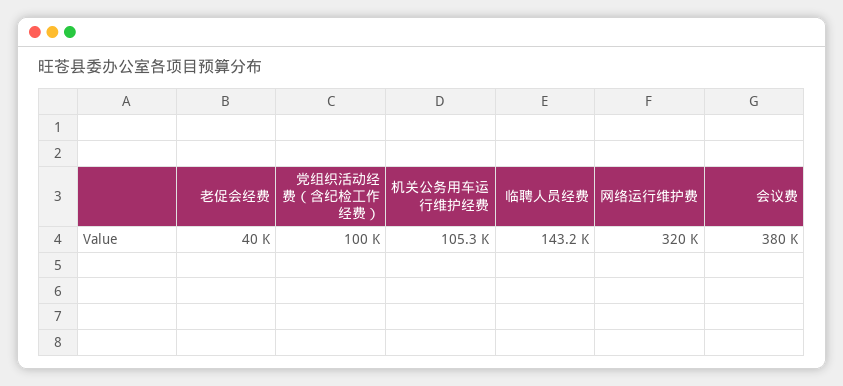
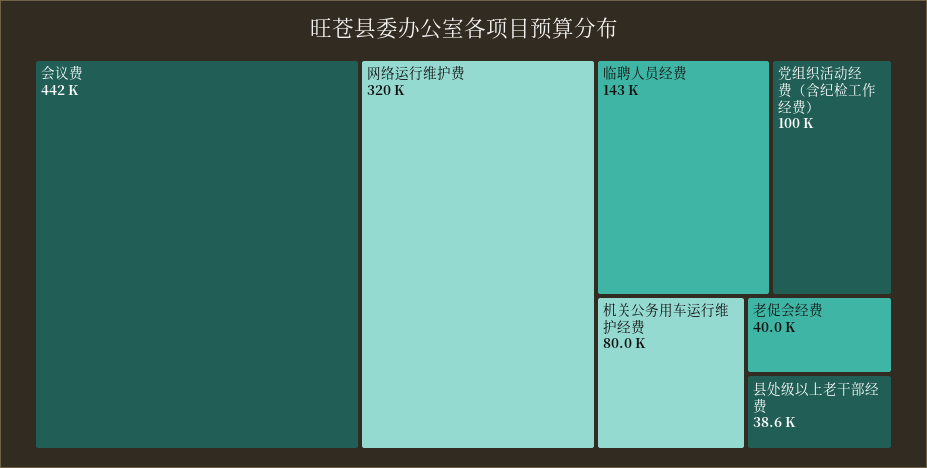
机关公务用车运行维护经费: 105300 -> 80000
会议费: 380000 -> 442000
县处级以上老干部经费: none -> 38600

